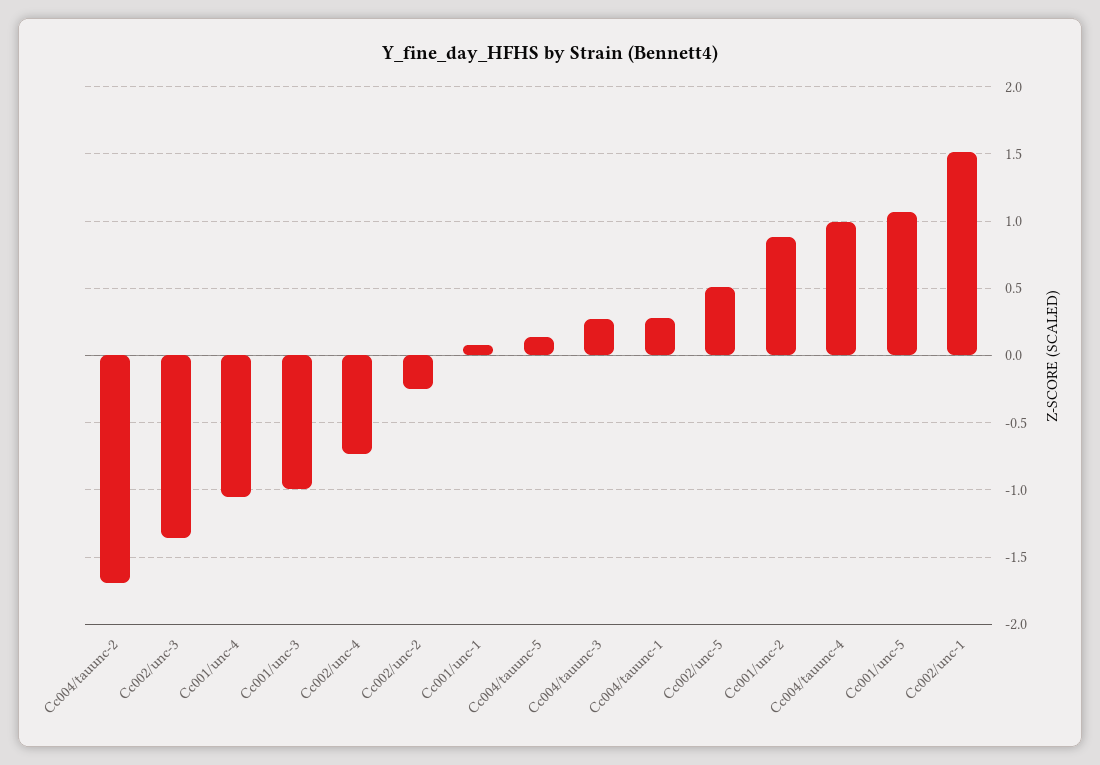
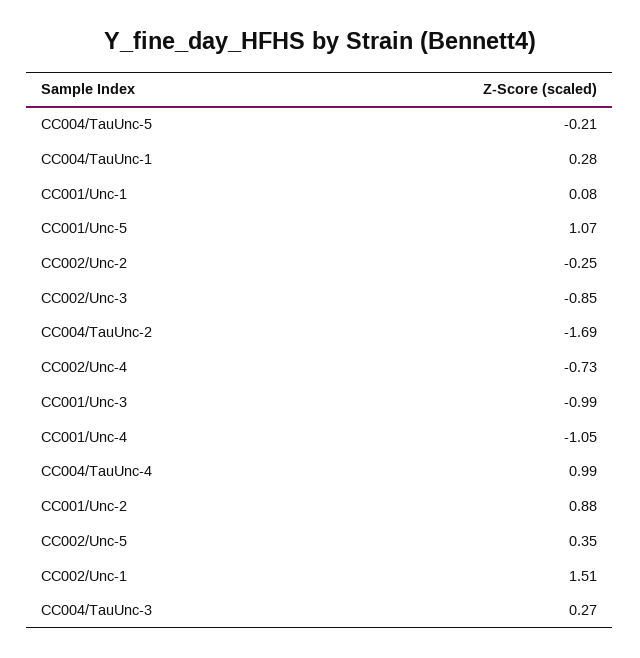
Cc002/unc-3: -1.35 -> -0.85
Cc004/tauunc-5: 0.15 -> -0.21
Cc002/unc-5: 0.5 -> 0.35

